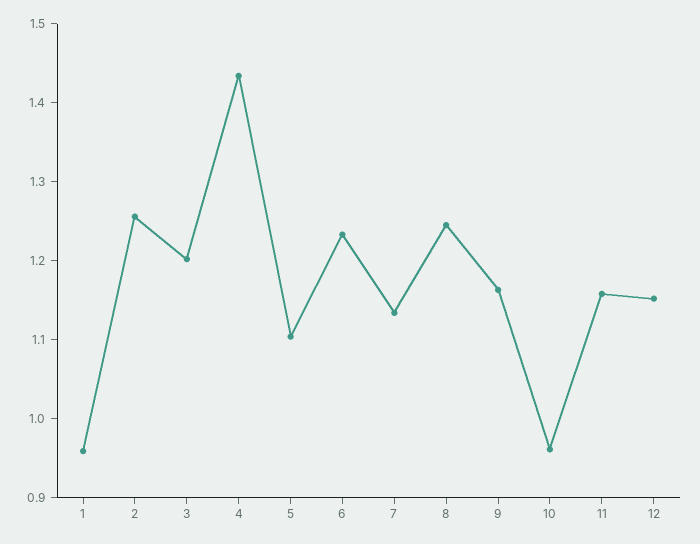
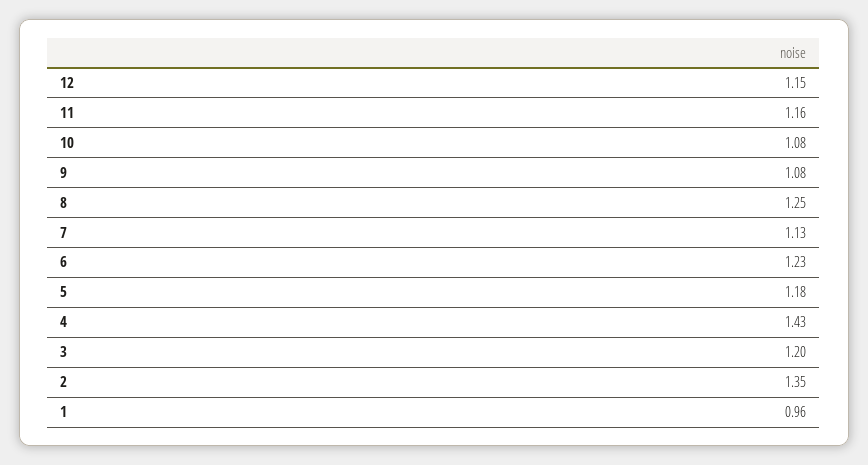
2: 1.26 -> 1.35
5: 1.1 -> 1.18
9: 1.16 -> 1.08
10: 0.96 -> 1.08

